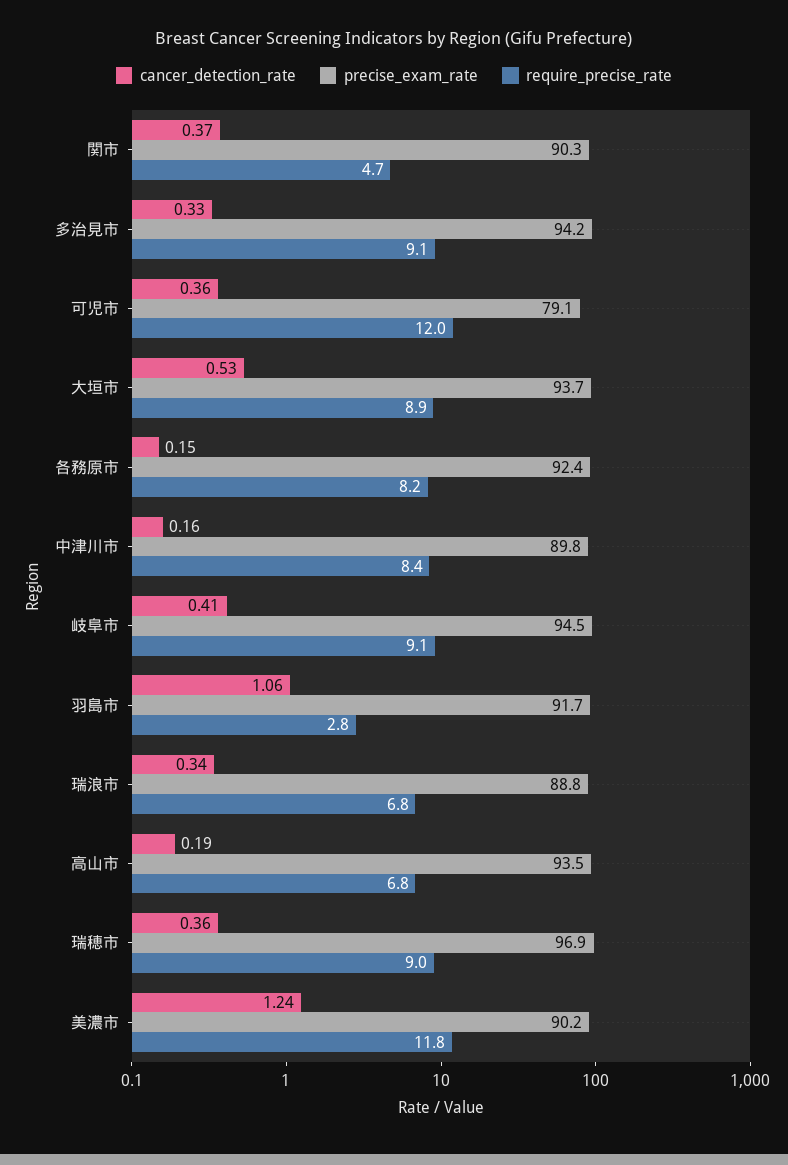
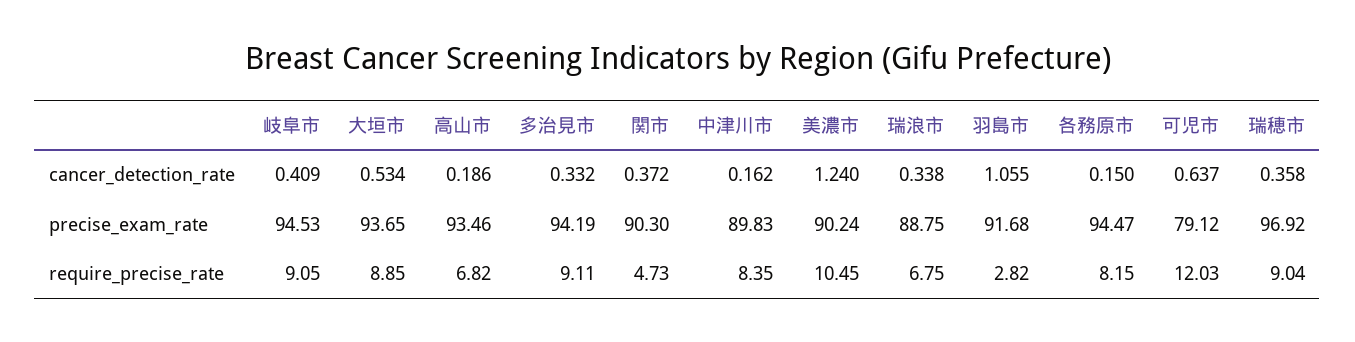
cancer_detection_rate, 可児市: 0.36 -> 0.637
precise_exam_rate, 各務原市: 92.4 -> 94.47
require_precise_rate, 美濃市: 11.8 -> 10.45

